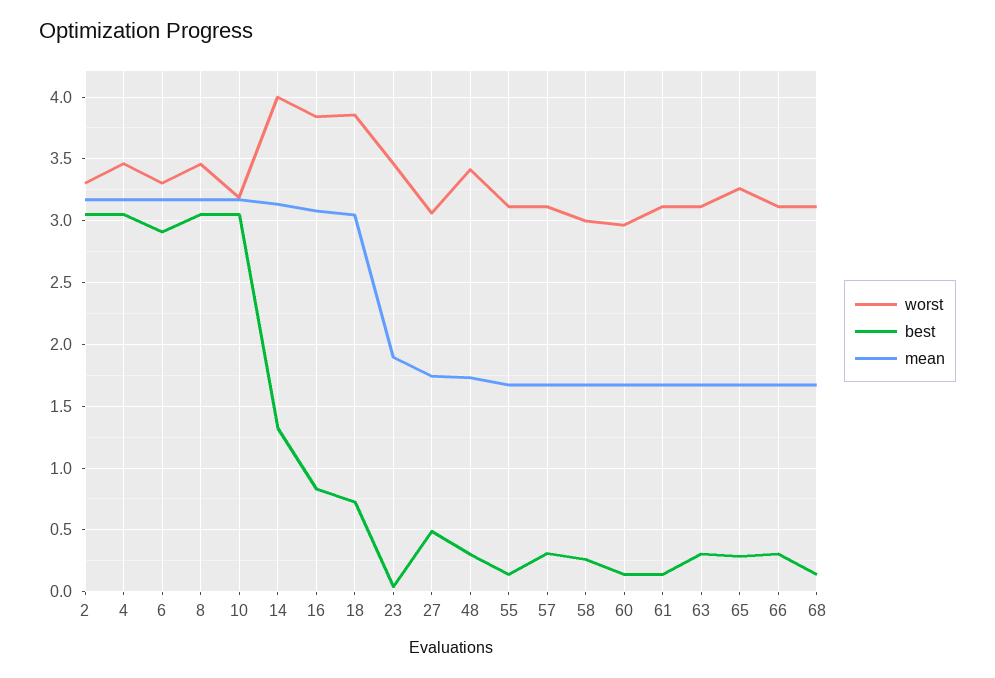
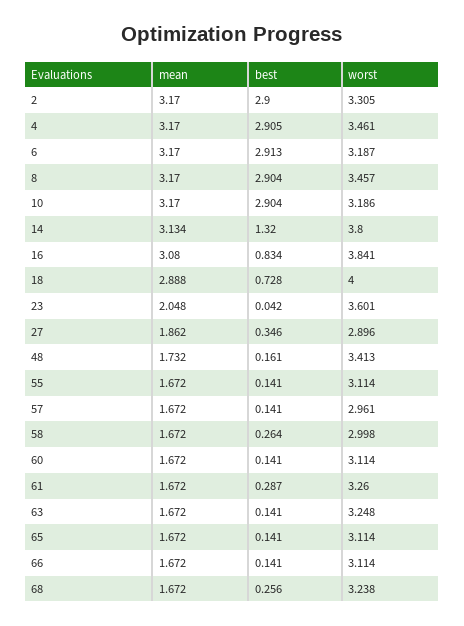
best, 2: 3.05 -> 2.9
best, 4: 3.05 -> 2.905
worst, 6: 3.3 -> 3.187
best, 8: 3.05 -> 2.904
best, 10: 3.05 -> 2.904
worst, 14: 4 -> 3.8
worst, 18: 3.85 -> 4
mean, 18: 3.05 -> 2.888
worst, 23: 3.45 -> 3.601
mean, 23: 1.9 -> 2.048
worst, 27: 3.05 -> 2.896
best, 27: 0.5 -> 0.346
mean, 27: 1.75 -> 1.862
best, 48: 0.3 -> 0.161
worst, 57: 3.1 -> 2.961
best, 57: 0.3 -> 0.141
worst, 60: 2.95 -> 3.114
worst, 61: 3.1 -> 3.26
best, 61: 0.15 -> 0.287
worst, 63: 3.1 -> 3.248
best, 63: 0.3 -> 0.141
worst, 65: 3.25 -> 3.114
best, 65: 0.3 -> 0.141
best, 66: 0.3 -> 0.141
worst, 68: 3.1 -> 3.238
best, 68: 0.15 -> 0.256

